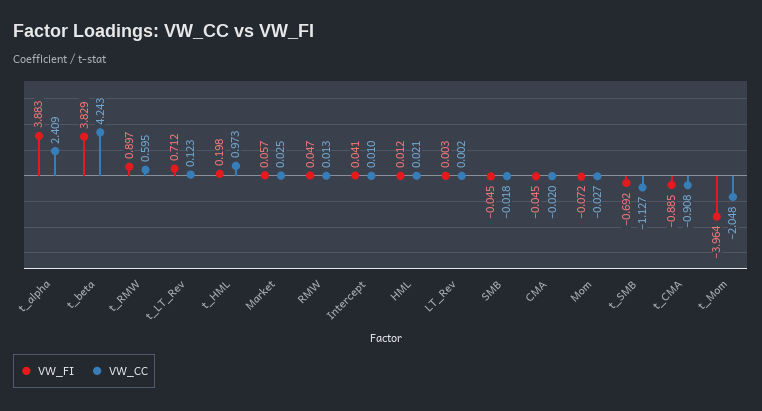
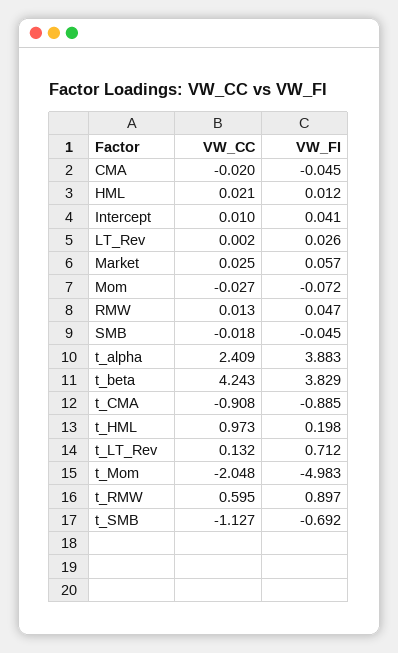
VW_CC, t_LT_Rev: 0.123 -> 0.132
VW_FI, LT_Rev: 0.003 -> 0.026
VW_FI, t_Mom: -3.964 -> -4.983

